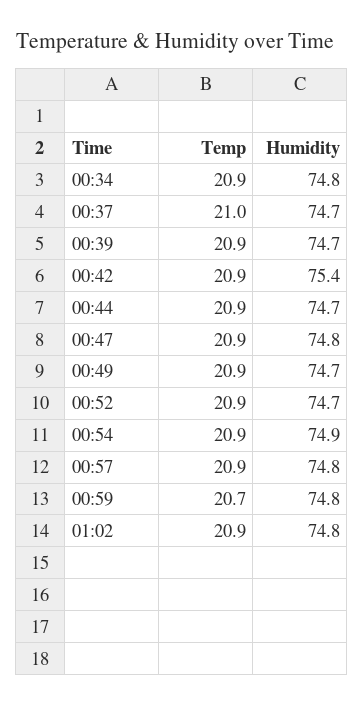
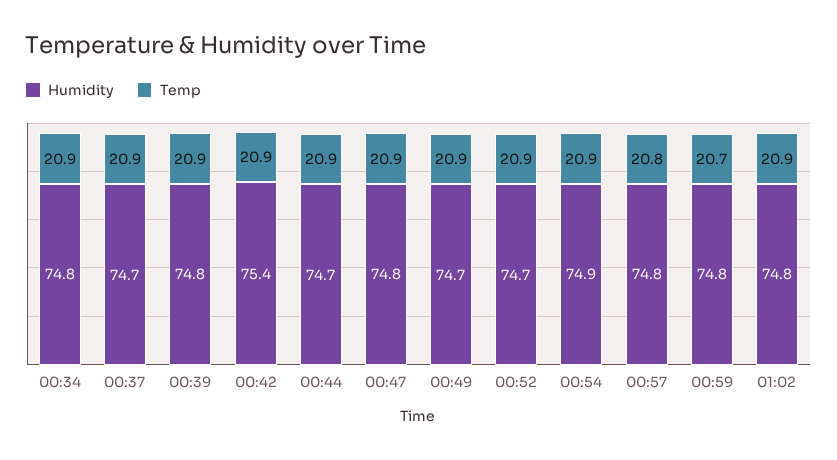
Temp, 00:37: 21 -> 20.9
Humidity, 00:39: 74.7 -> 74.8
Temp, 00:57: 20.9 -> 20.8

